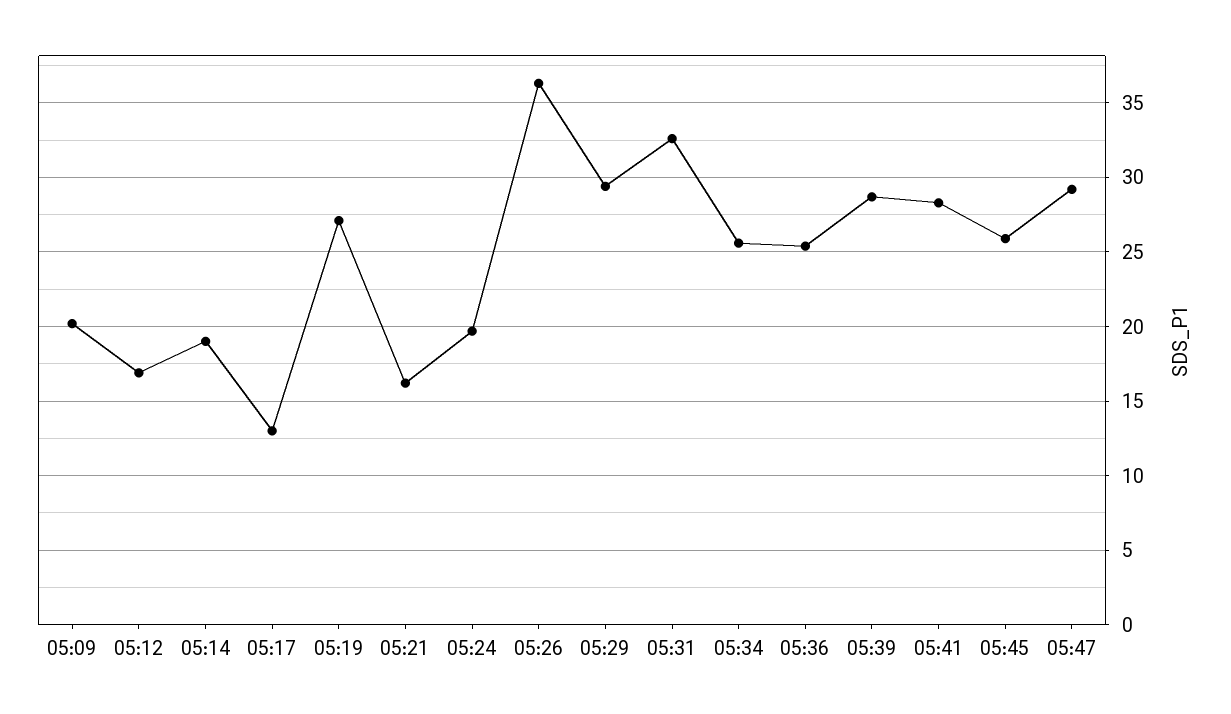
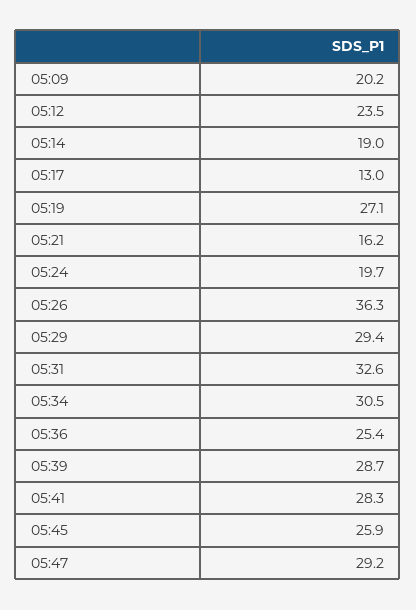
05:12: 17 -> 23.5
05:34: 25.5 -> 30.5

